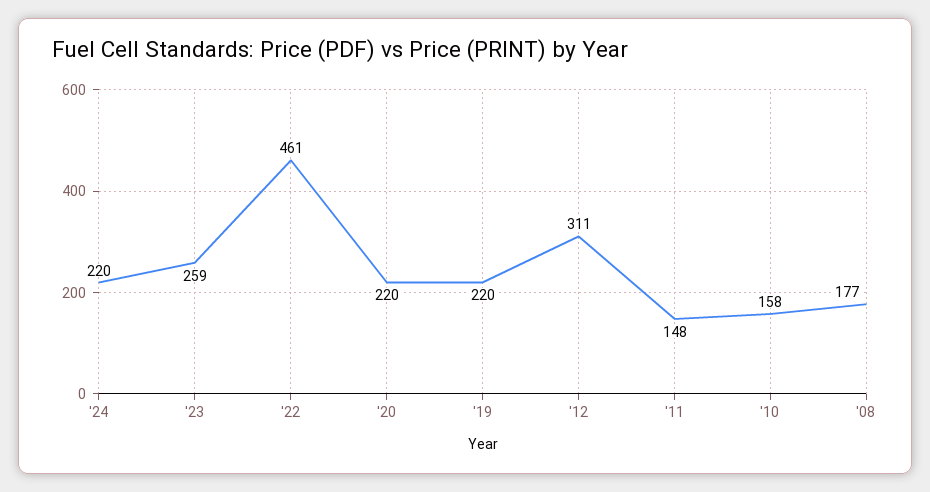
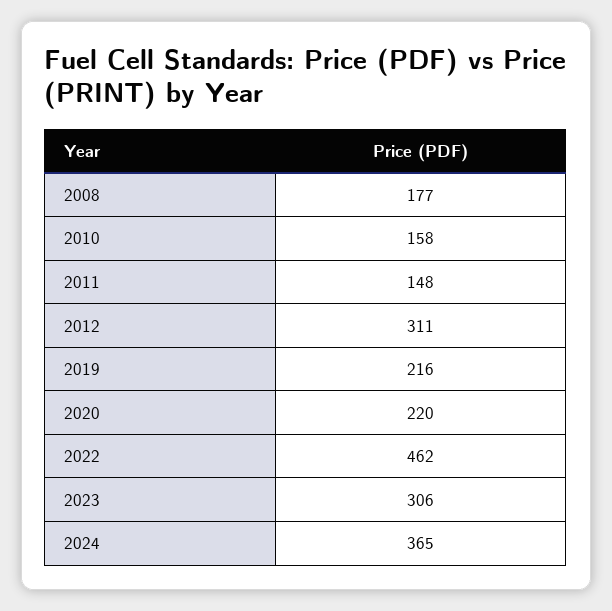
'24: 220 -> 365
'23: 259 -> 306
'22: 461 -> 462
'19: 220 -> 216

